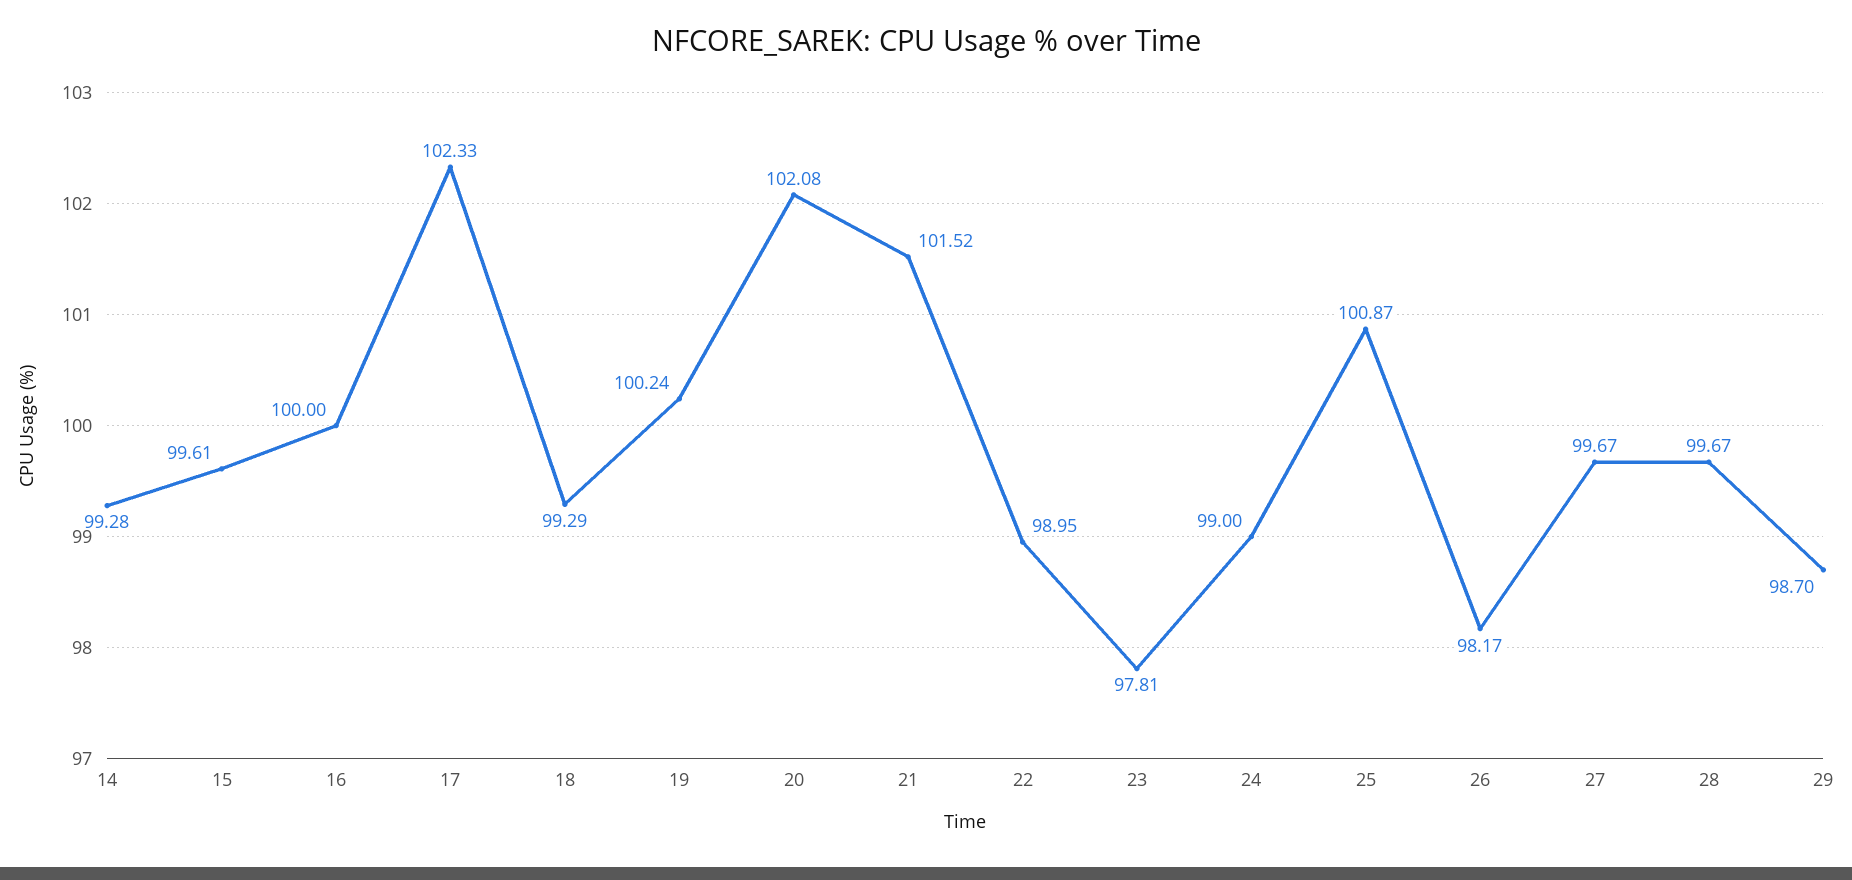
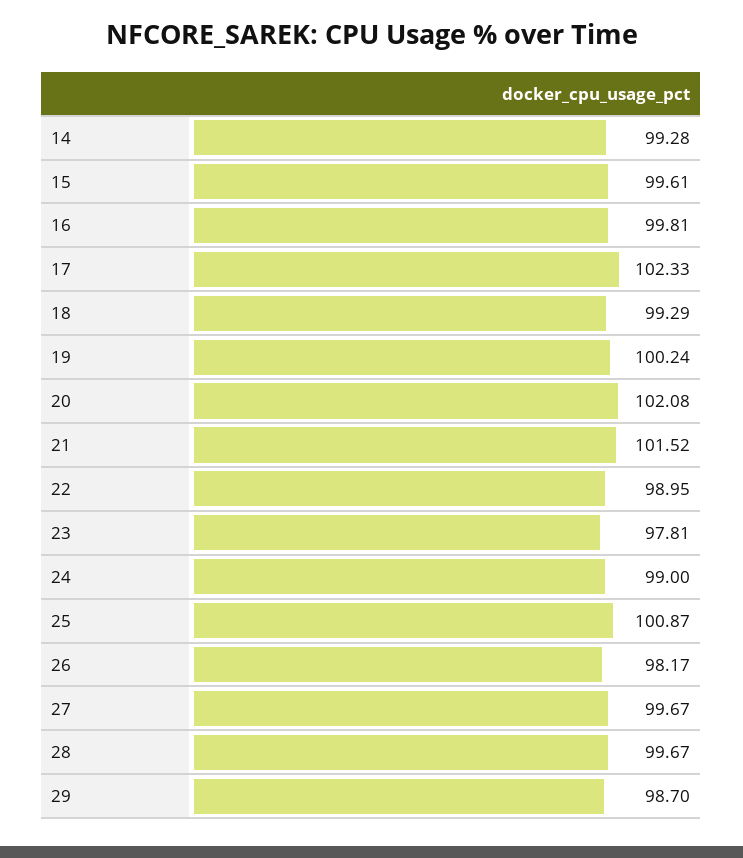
16: 100 -> 99.81

